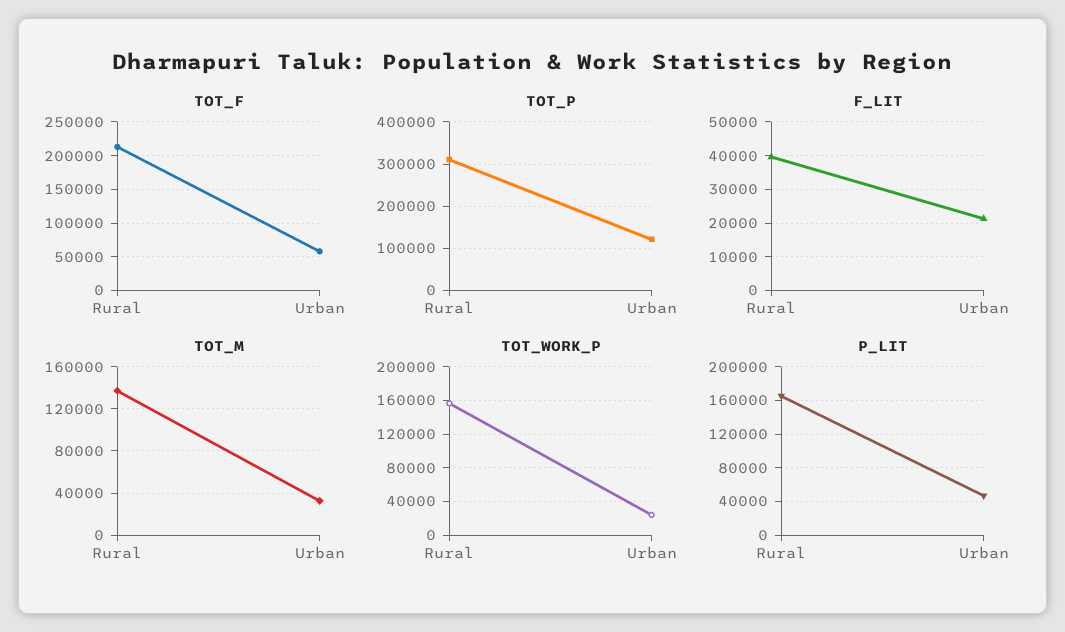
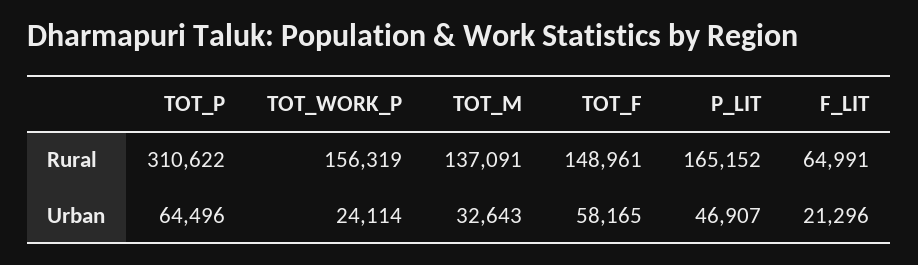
TOT_F, Rural: 210000 -> 148961
TOT_P, Urban: 120000 -> 64496
F_LIT, Rural: 40000 -> 64991

